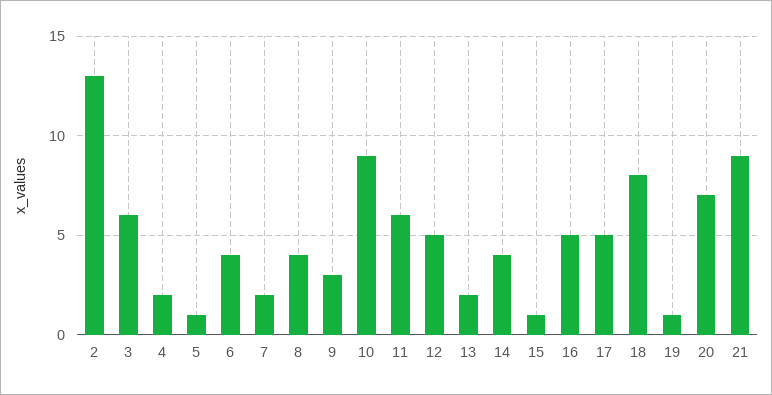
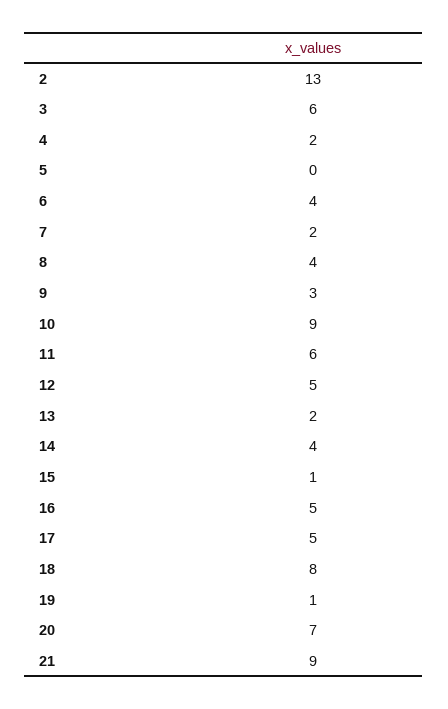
5: 1 -> 0

